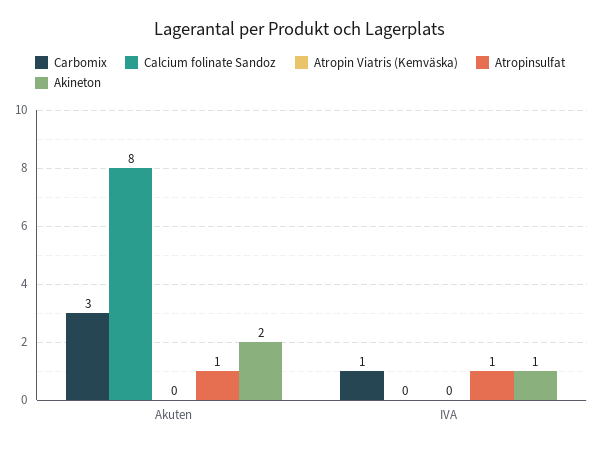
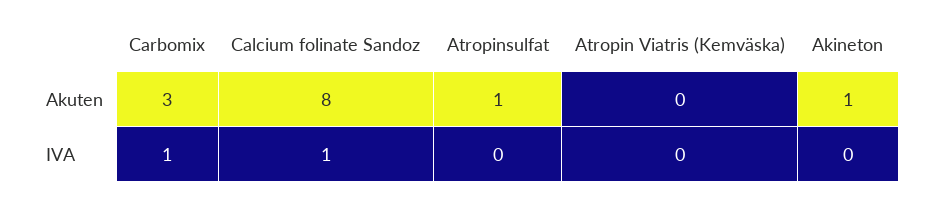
Akineton, Akuten: 2 -> 1
Calcium folinate Sandoz, IVA: 0 -> 1
Atropinsulfat, IVA: 1 -> 0
Akineton, IVA: 1 -> 0

